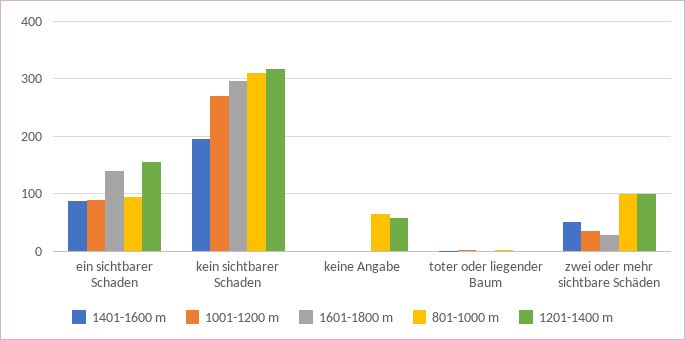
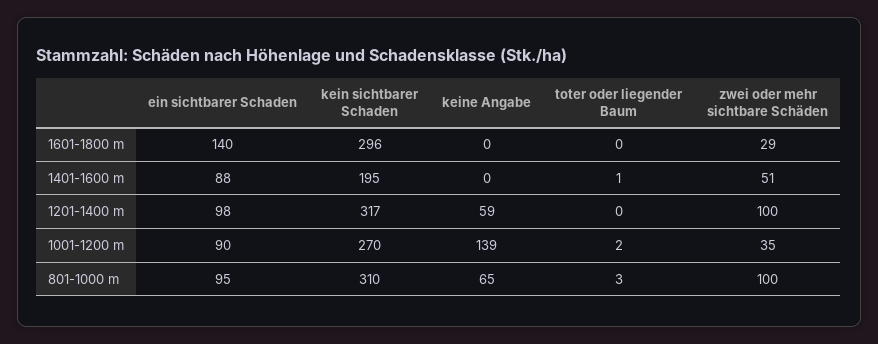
1201-1400 m, ein sichtbarer Schaden: 160 -> 98
1001-1200 m, keine Angabe: 0 -> 139

